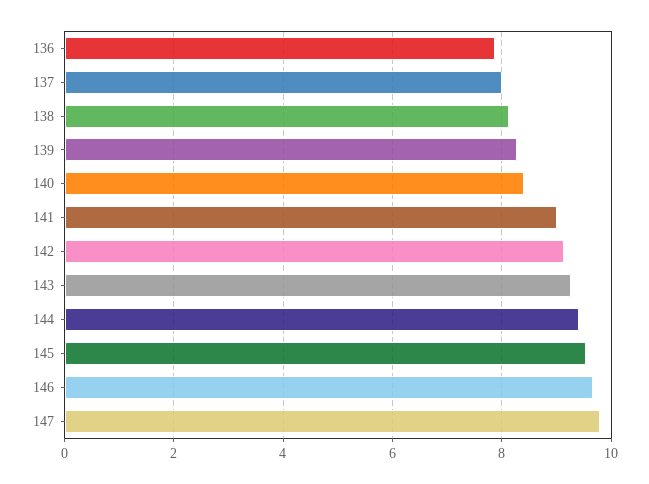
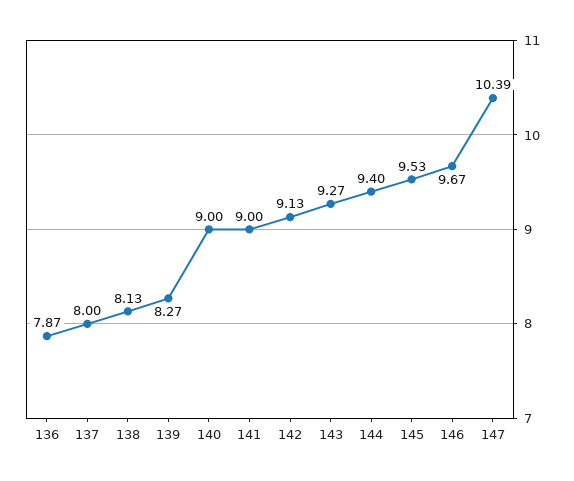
140: 8.4 -> 9
147: 9.8 -> 10.39

